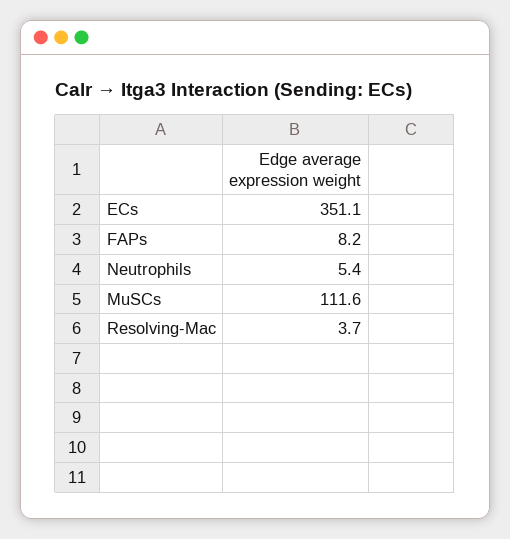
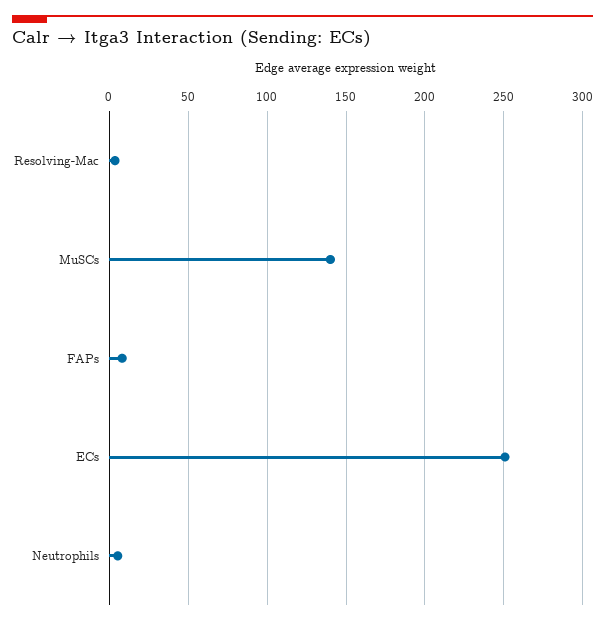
ECs: 351.1 -> 250
MuSCs: 111.6 -> 140

